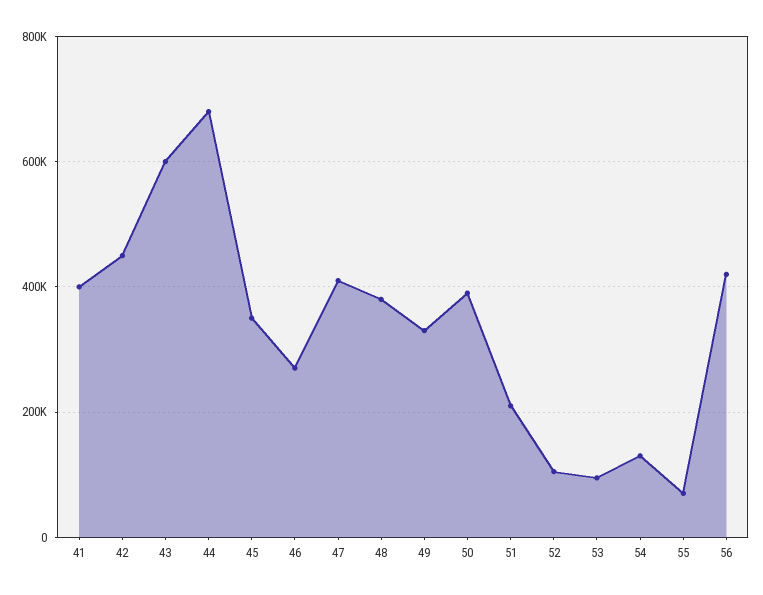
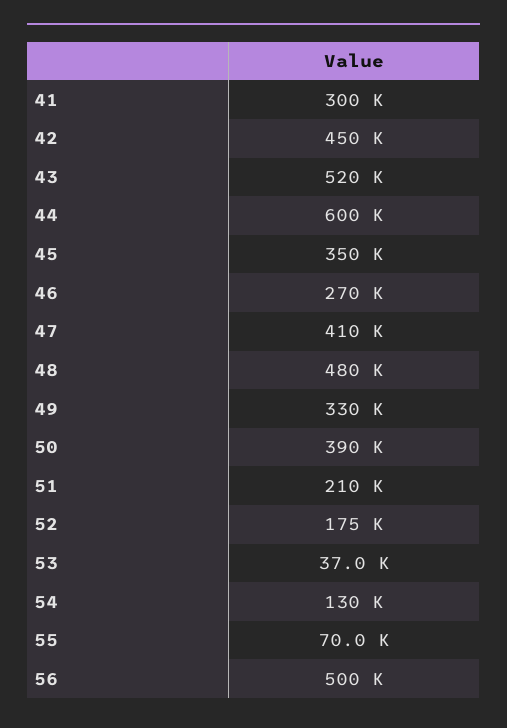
41: 400000 -> 300000
43: 600000 -> 520000
44: 680000 -> 600000
48: 380000 -> 480000
52: 100000 -> 175000
53: 100000 -> 37000
56: 420000 -> 500000

